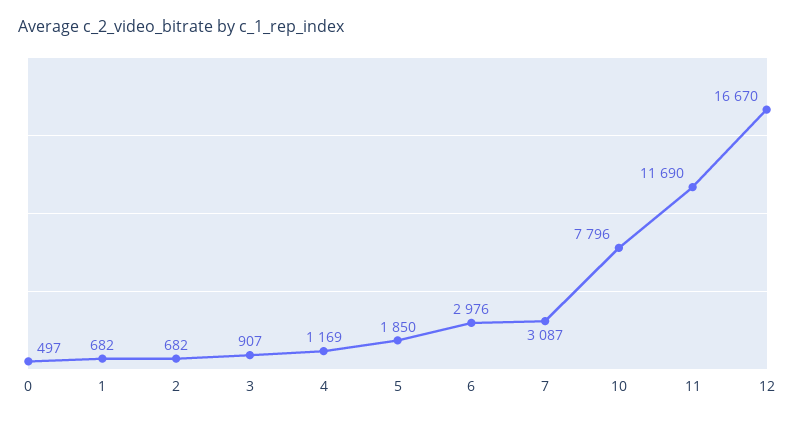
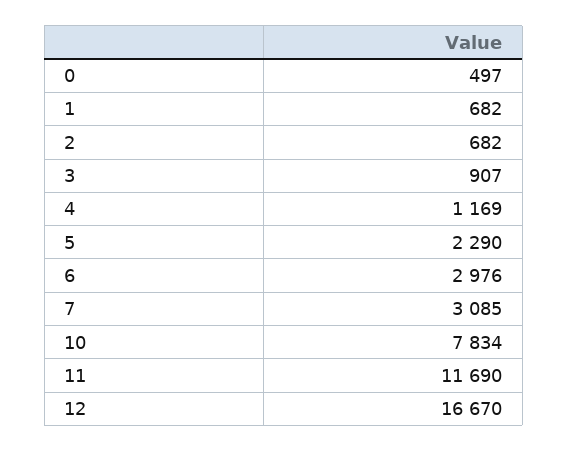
5: 1850 -> 2290
7: 3087 -> 3085
10: 7796 -> 7834

